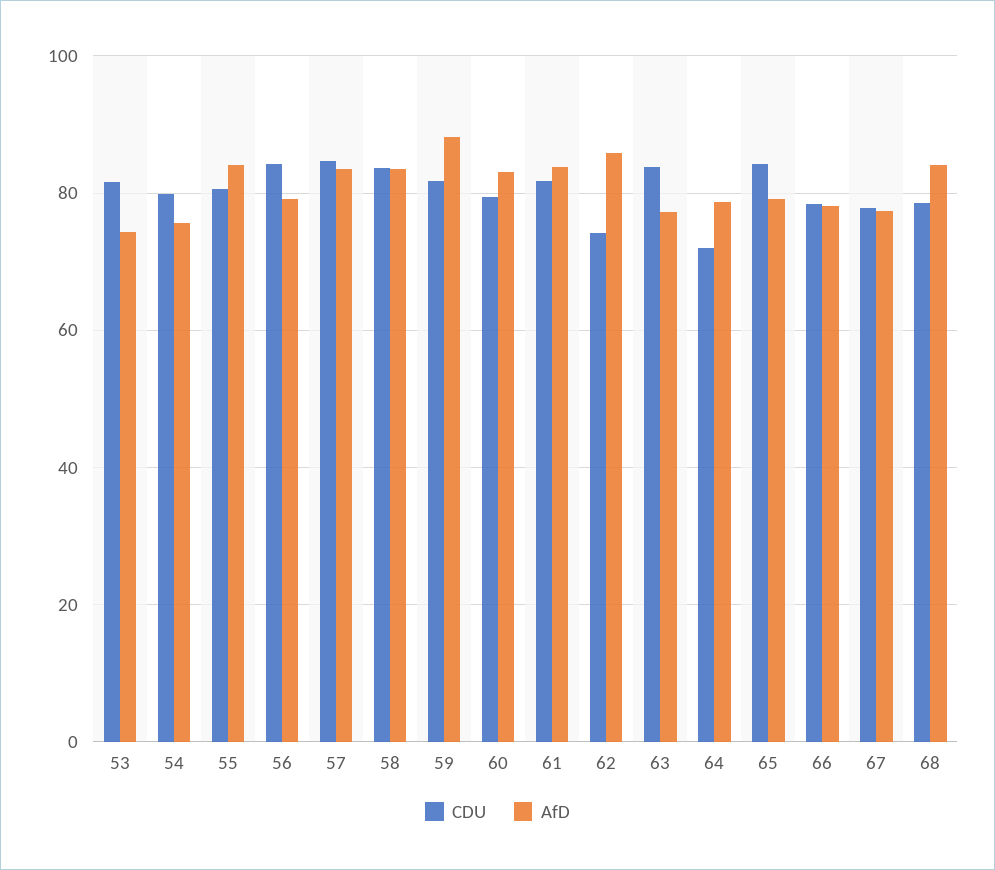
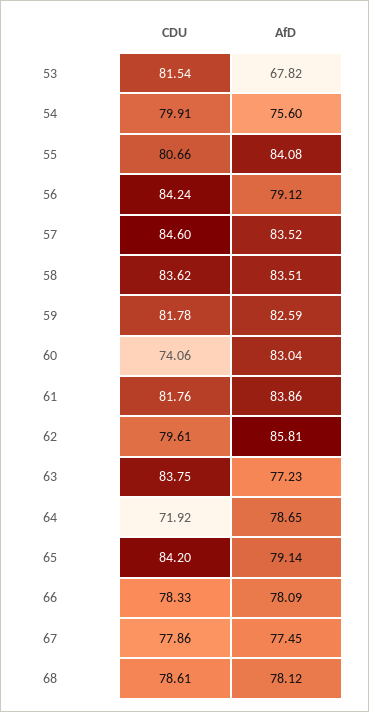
AfD, 53: 74 -> 67.82
AfD, 59: 88 -> 82.59
CDU, 60: 80 -> 74.06
CDU, 62: 74 -> 79.61
AfD, 68: 84 -> 78.12

